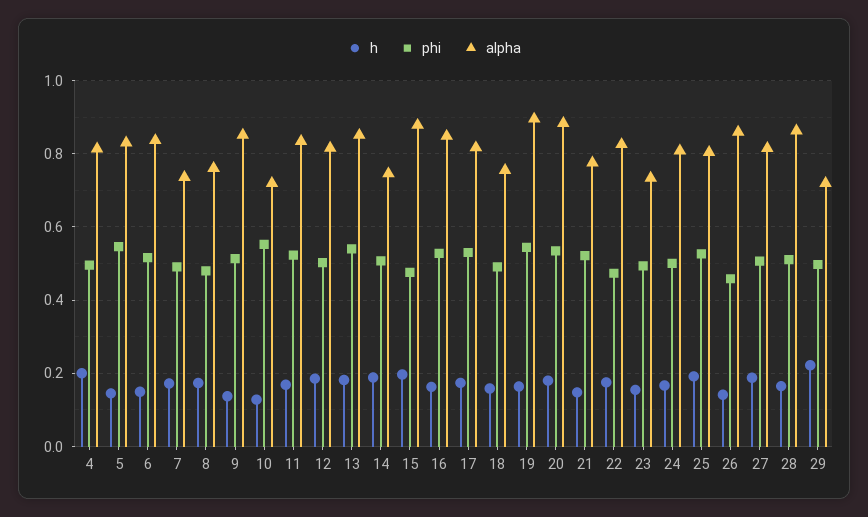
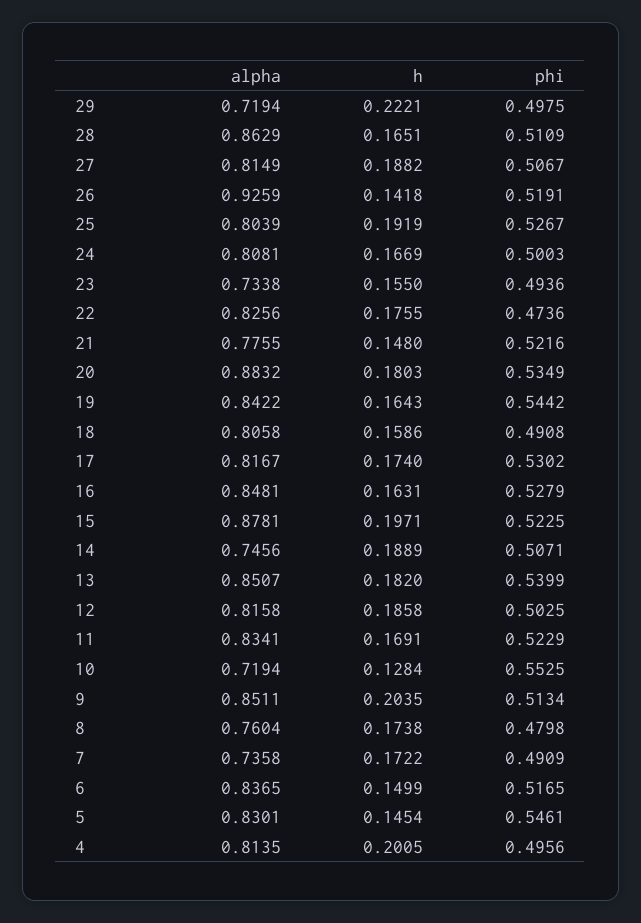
h, 9: 0.14 -> 0.2035
phi, 15: 0.48 -> 0.5225
alpha, 18: 0.76 -> 0.8058
alpha, 19: 0.9 -> 0.8422
phi, 26: 0.46 -> 0.5191
alpha, 26: 0.86 -> 0.9259

